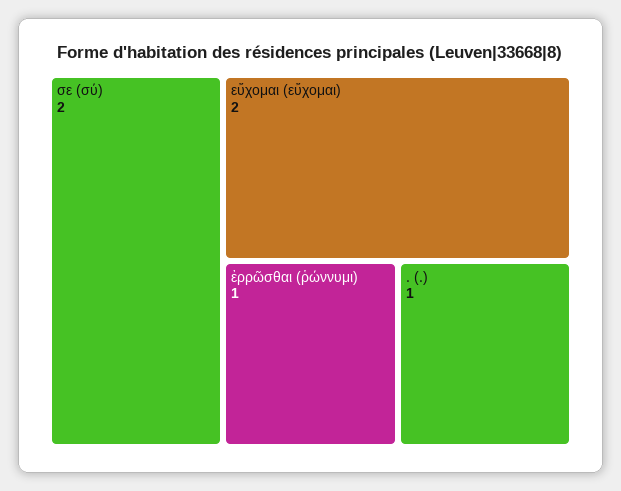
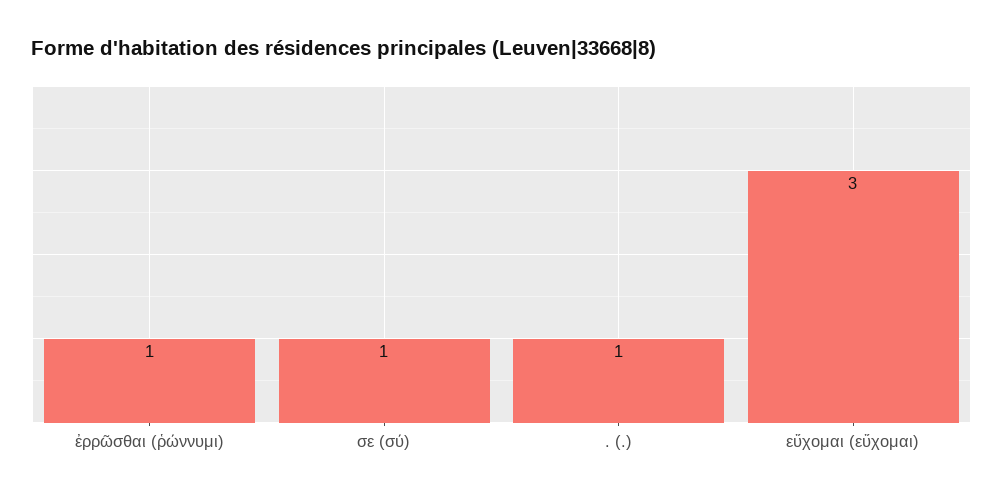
σε (σύ): 2 -> 1
εὔχομαι (εὔχομαι): 2 -> 3

